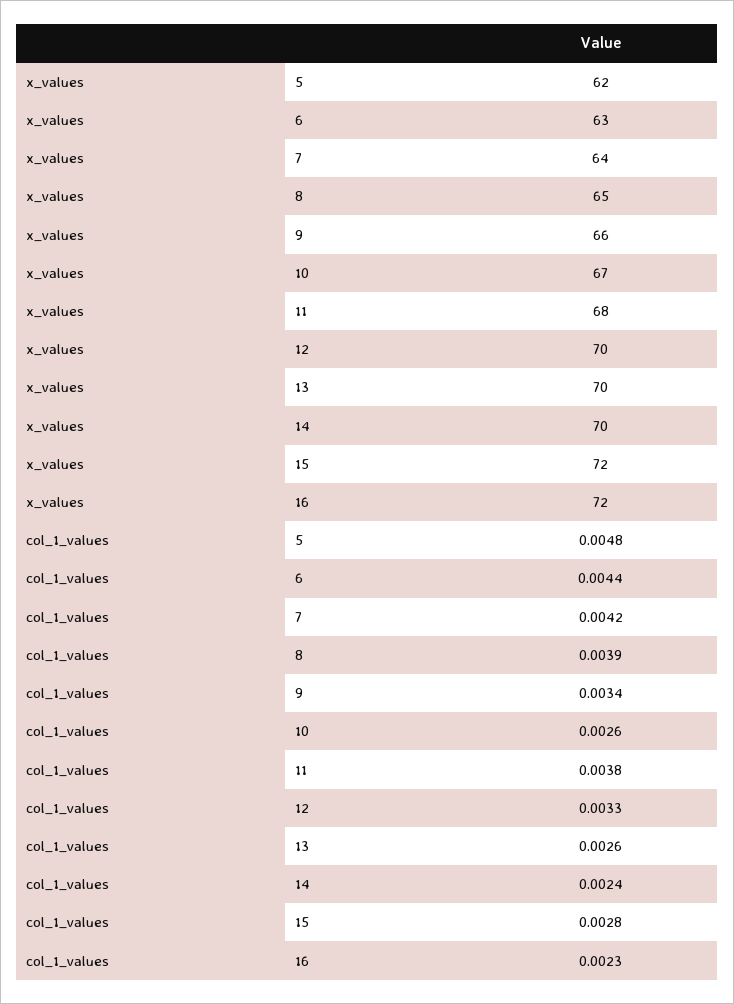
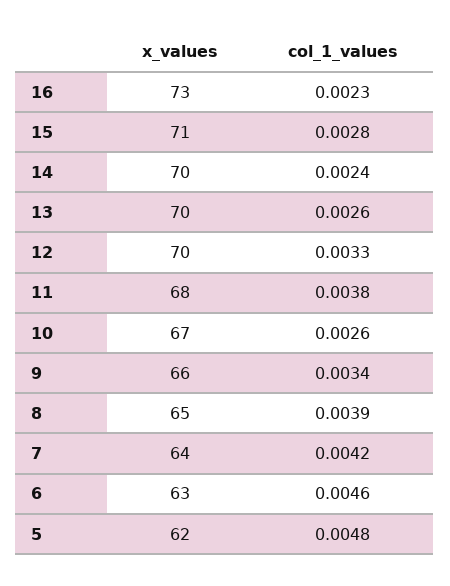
x_values, 15: 72 -> 71
x_values, 16: 72 -> 73
col_1_values, 6: 0.0044 -> 0.0046

